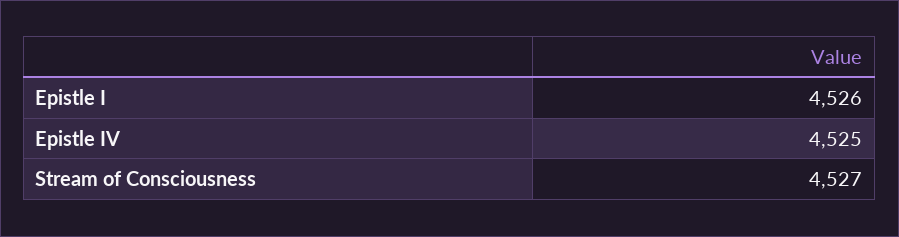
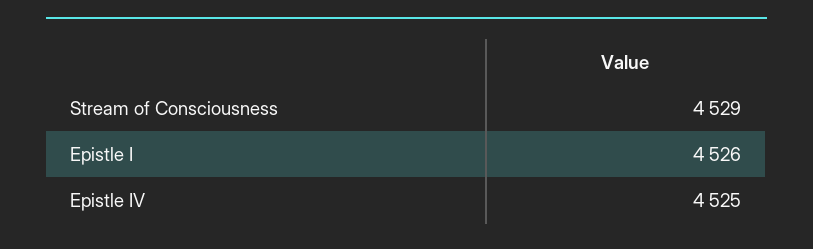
Stream of Consciousness: 4527 -> 4529

